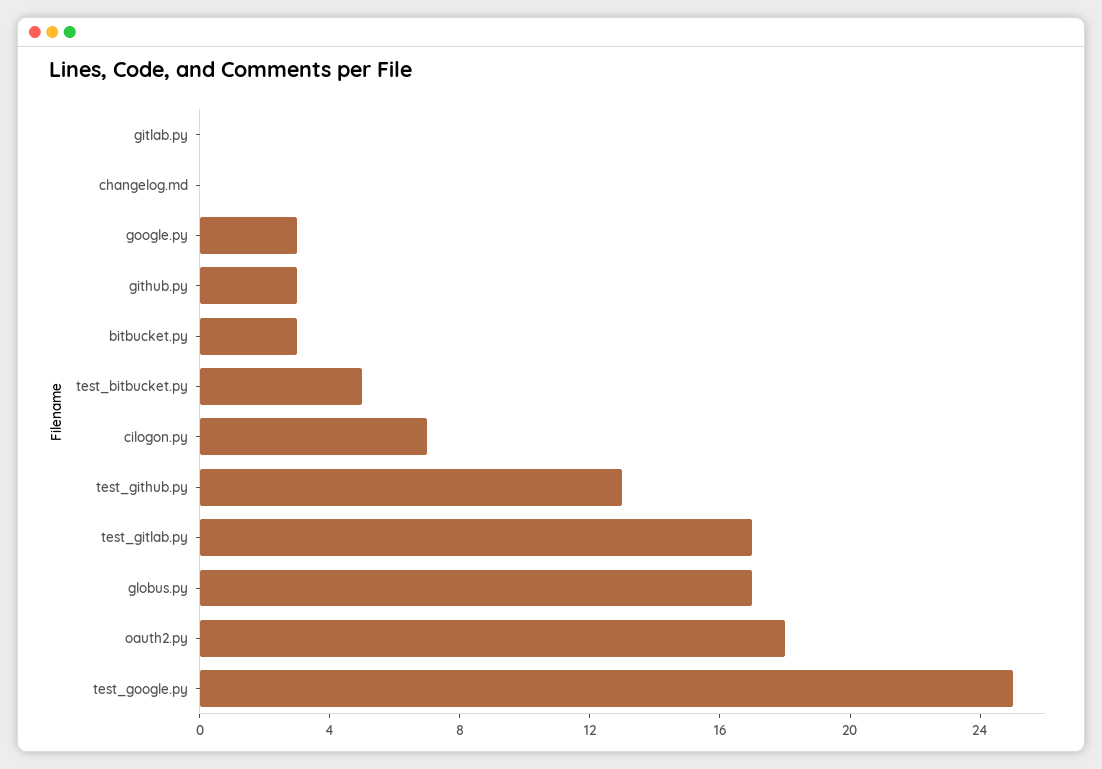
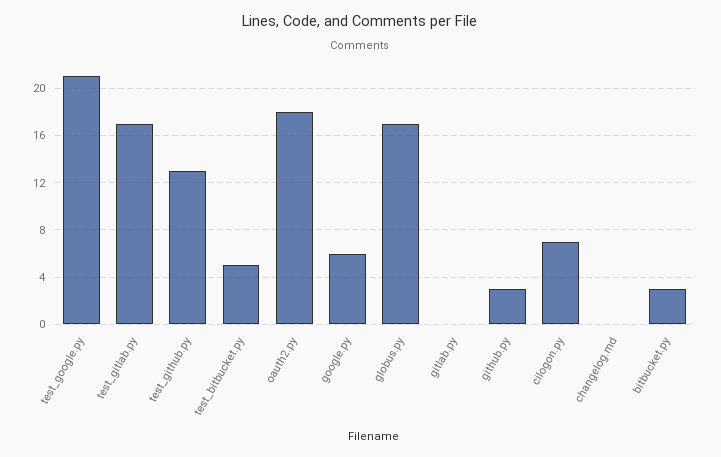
google.py: 3 -> 6
test_google.py: 25 -> 21

